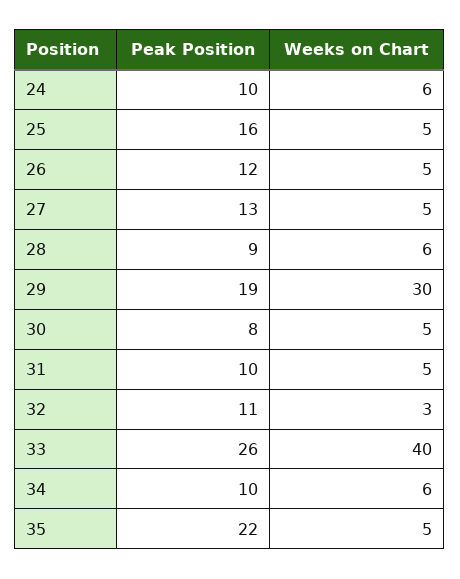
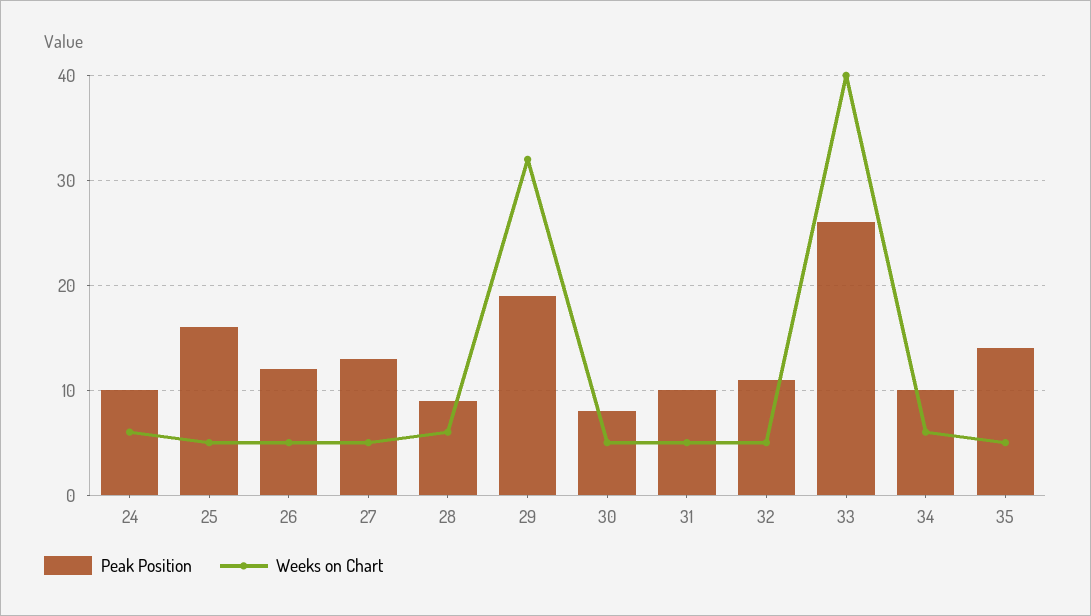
Weeks on Chart, 29: 30 -> 32
Weeks on Chart, 32: 3 -> 5
Peak Position, 35: 22 -> 14

